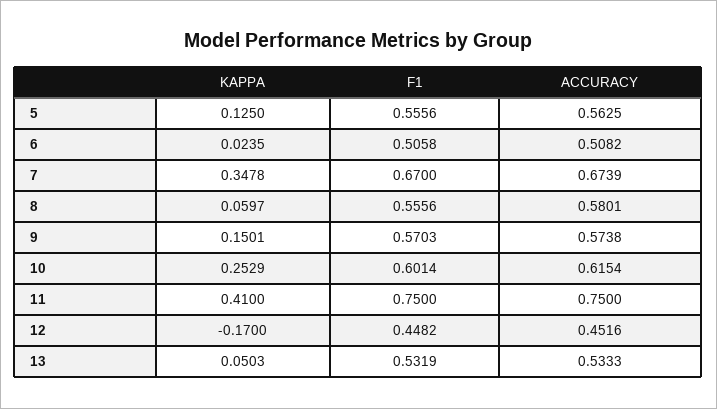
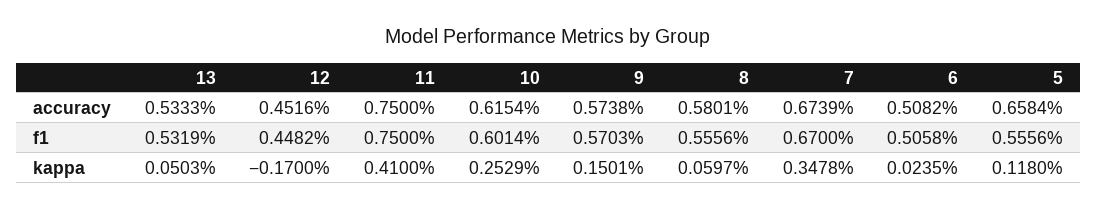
KAPPA, 5: 0.125 -> 0.118
ACCURACY, 5: 0.5625 -> 0.6584

